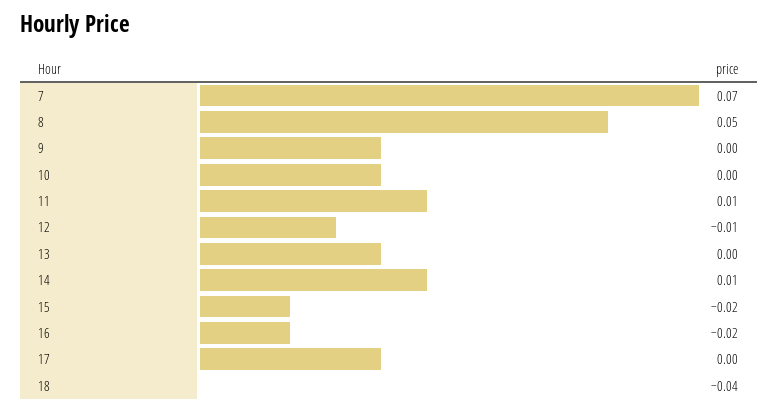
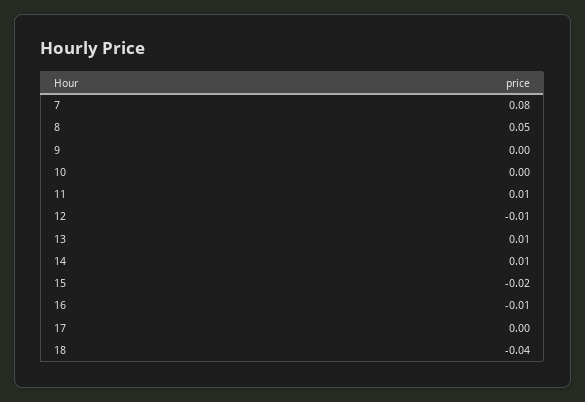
7: 0.07 -> 0.08
13: 0 -> 0.01
16: -0.02 -> -0.01

